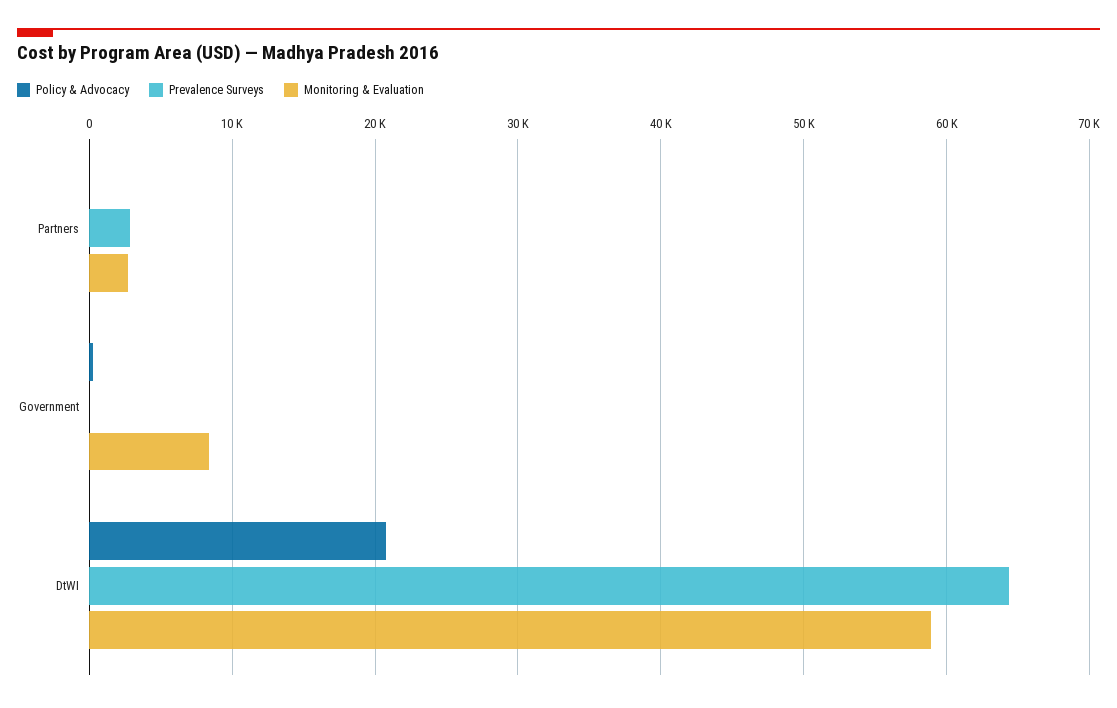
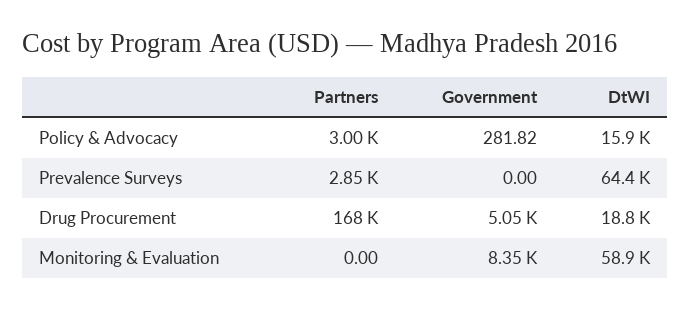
Policy & Advocacy, Partners: 0 -> 3000
Monitoring & Evaluation, Partners: 3000 -> 0
Policy & Advocacy, DtWI: 21000 -> 15900
Drug Procurement, Partners: none -> 168000
Drug Procurement, Government: none -> 5050
Drug Procurement, DtWI: none -> 18800

